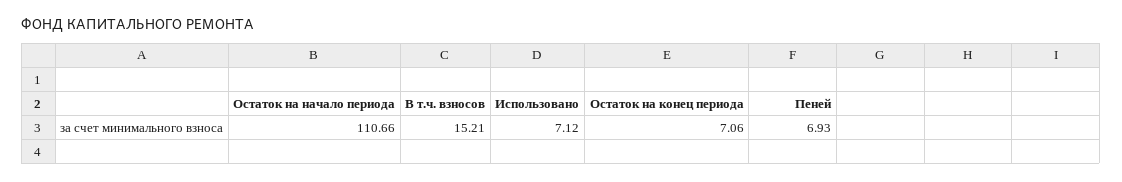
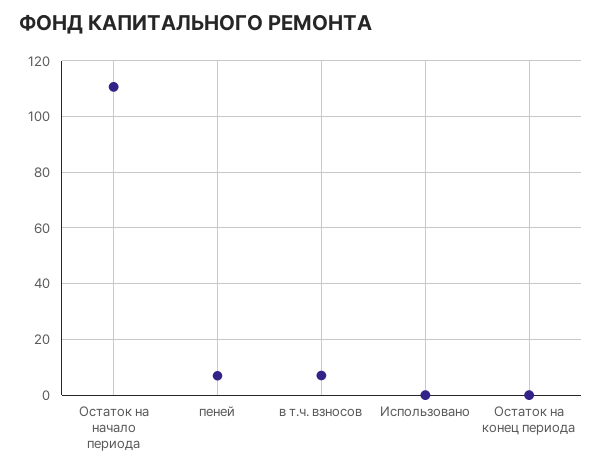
В т.ч. взносов: 15.21 -> 7.5
Использовано: 7.12 -> 0
Остаток на конец периода: 7.06 -> 0

